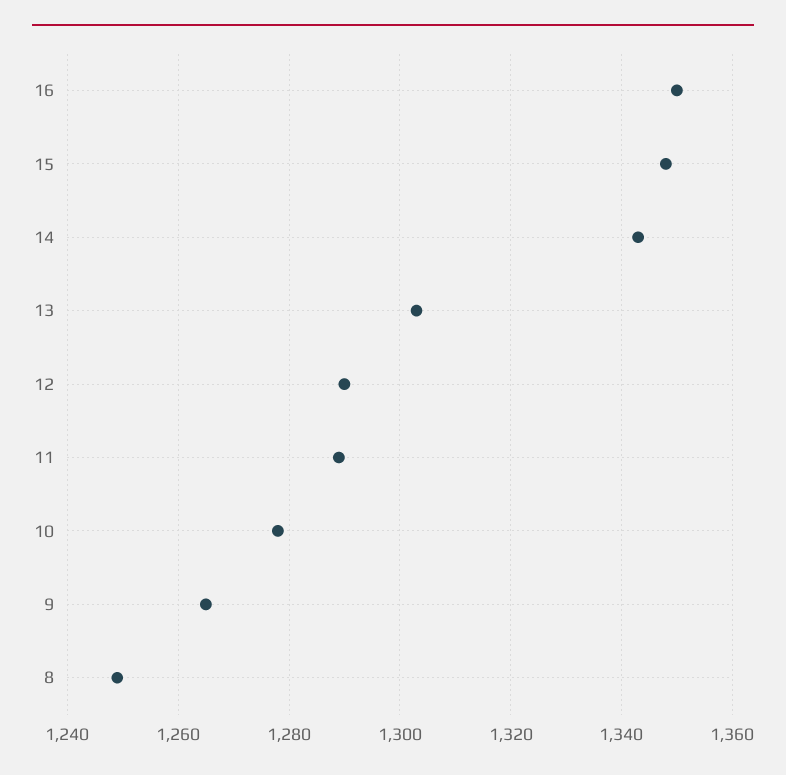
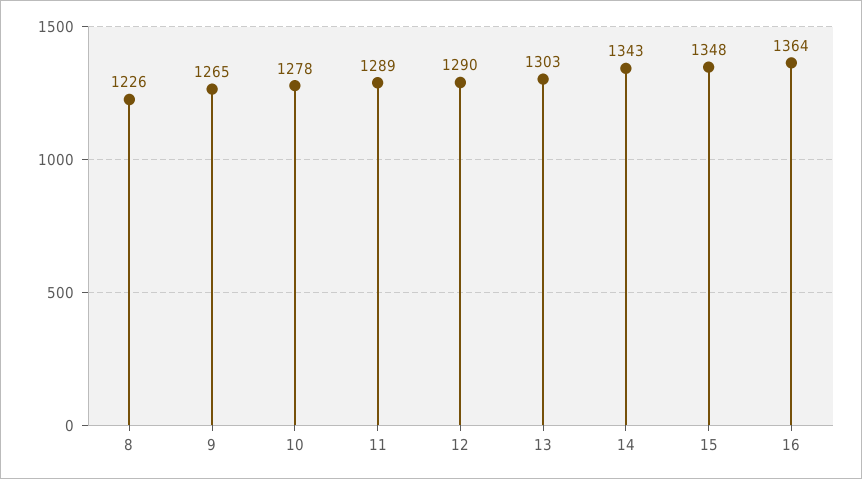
16: 1350 -> 1364
8: 1250 -> 1226

